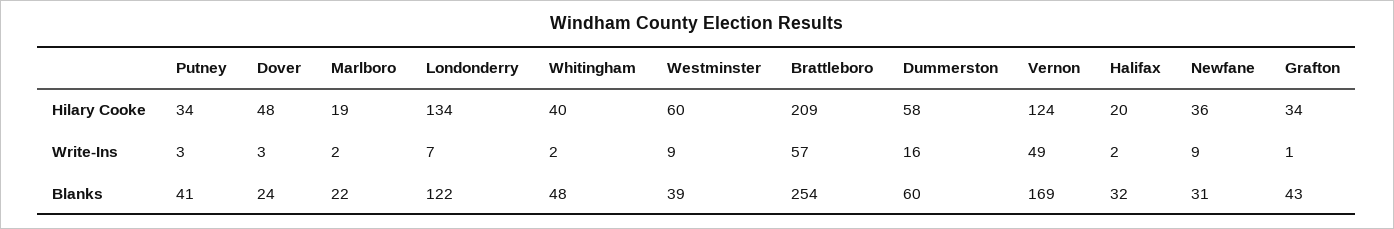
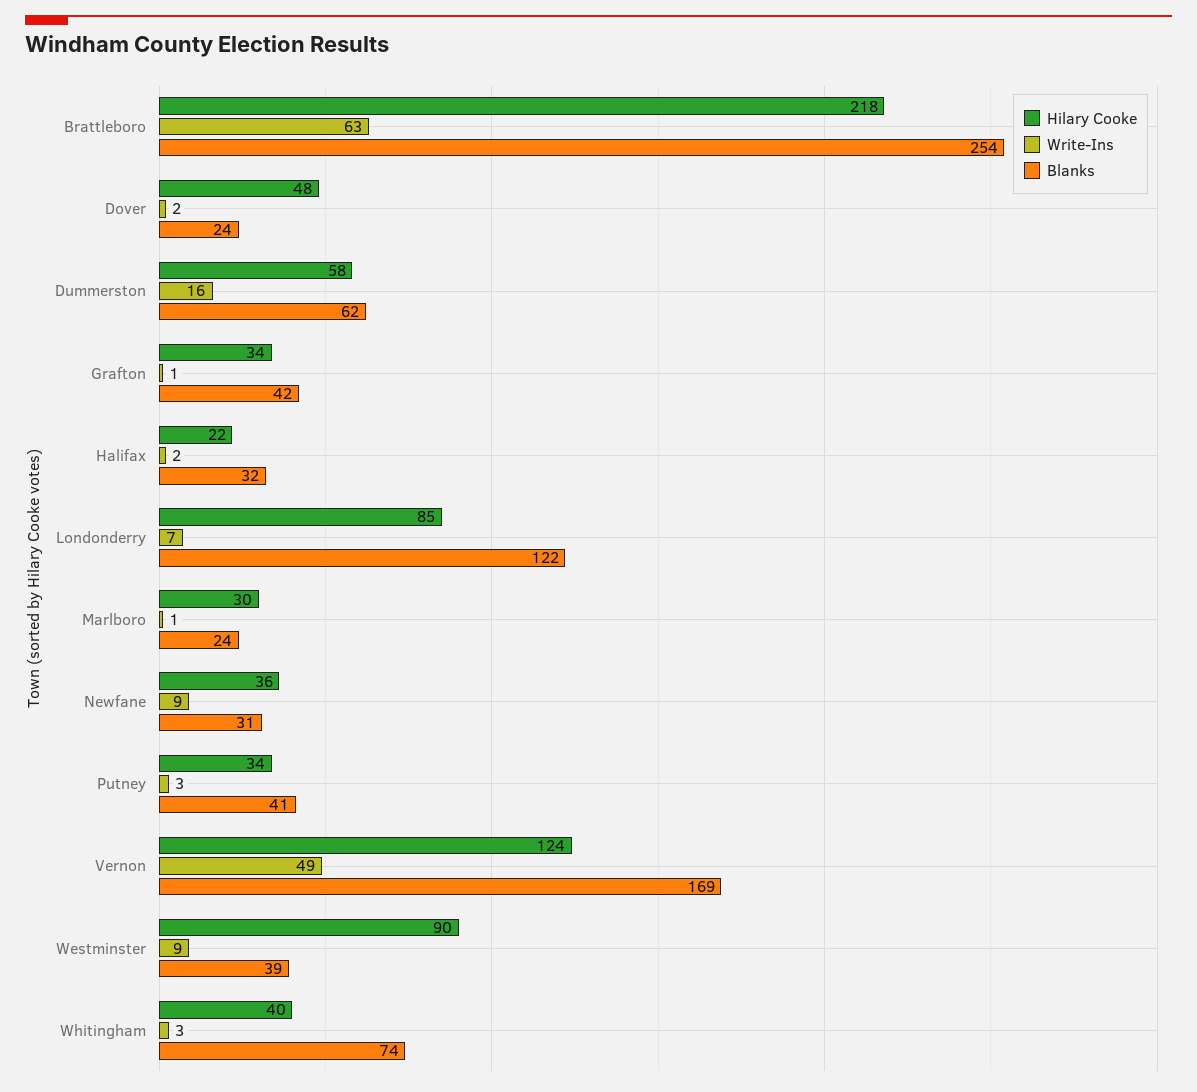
Hilary Cooke, Marlboro: 19 -> 30
Hilary Cooke, Londonderry: 134 -> 85
Hilary Cooke, Westminster: 60 -> 90
Hilary Cooke, Brattleboro: 209 -> 218
Hilary Cooke, Halifax: 20 -> 22
Write-Ins, Dover: 3 -> 2
Write-Ins, Marlboro: 2 -> 1
Write-Ins, Whitingham: 2 -> 3
Write-Ins, Brattleboro: 57 -> 63
Blanks, Marlboro: 22 -> 24
Blanks, Whitingham: 48 -> 74
Blanks, Dummerston: 60 -> 62
Blanks, Grafton: 43 -> 42

